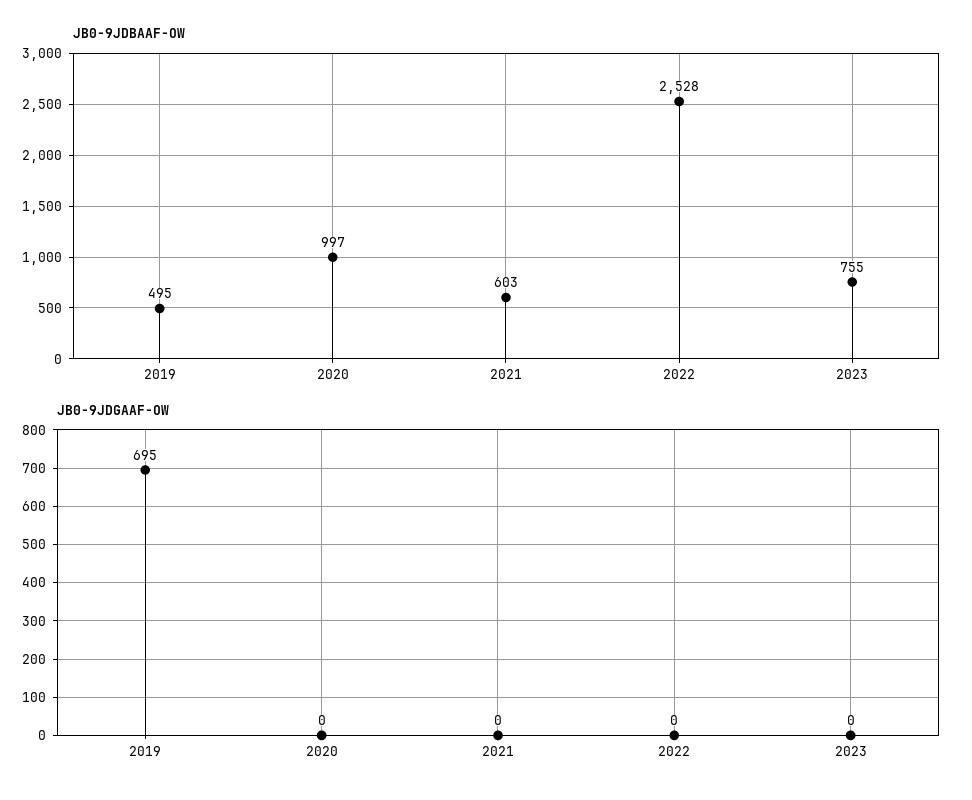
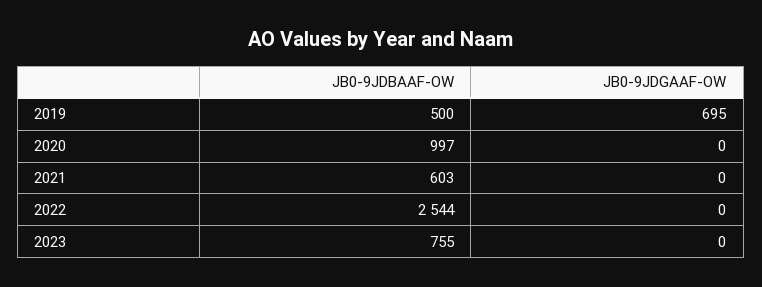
JB0-9JDBAAF-OW, 2019: 495 -> 500
JB0-9JDBAAF-OW, 2022: 2528 -> 2544

